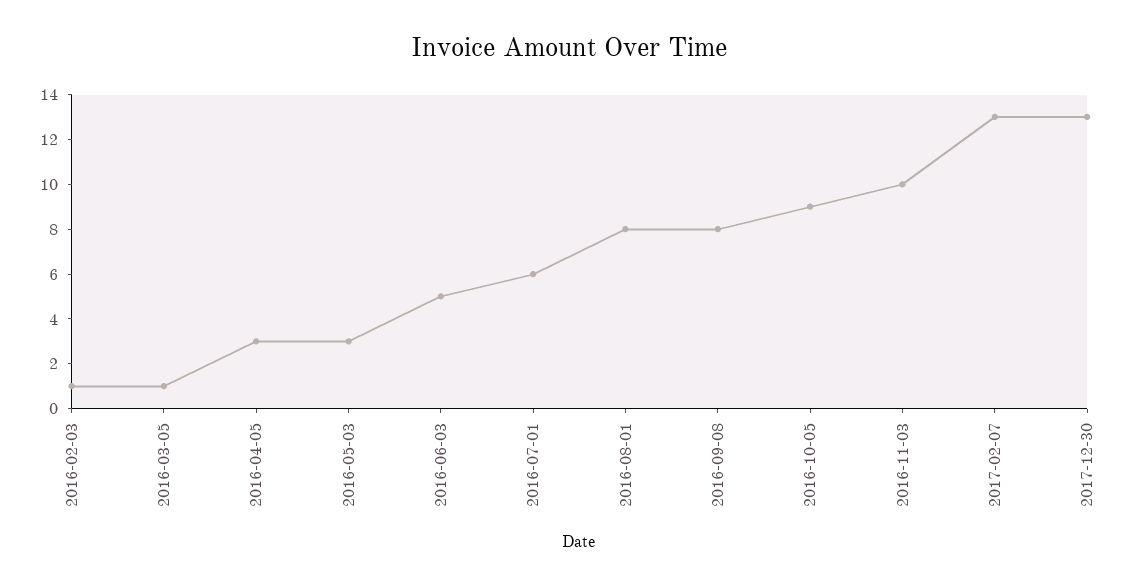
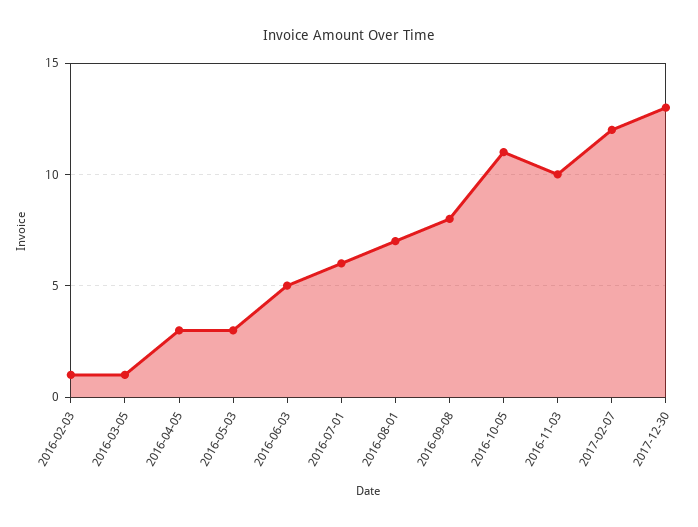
2016-08-01: 8 -> 7
2016-10-05: 9 -> 11
2017-02-07: 13 -> 12

